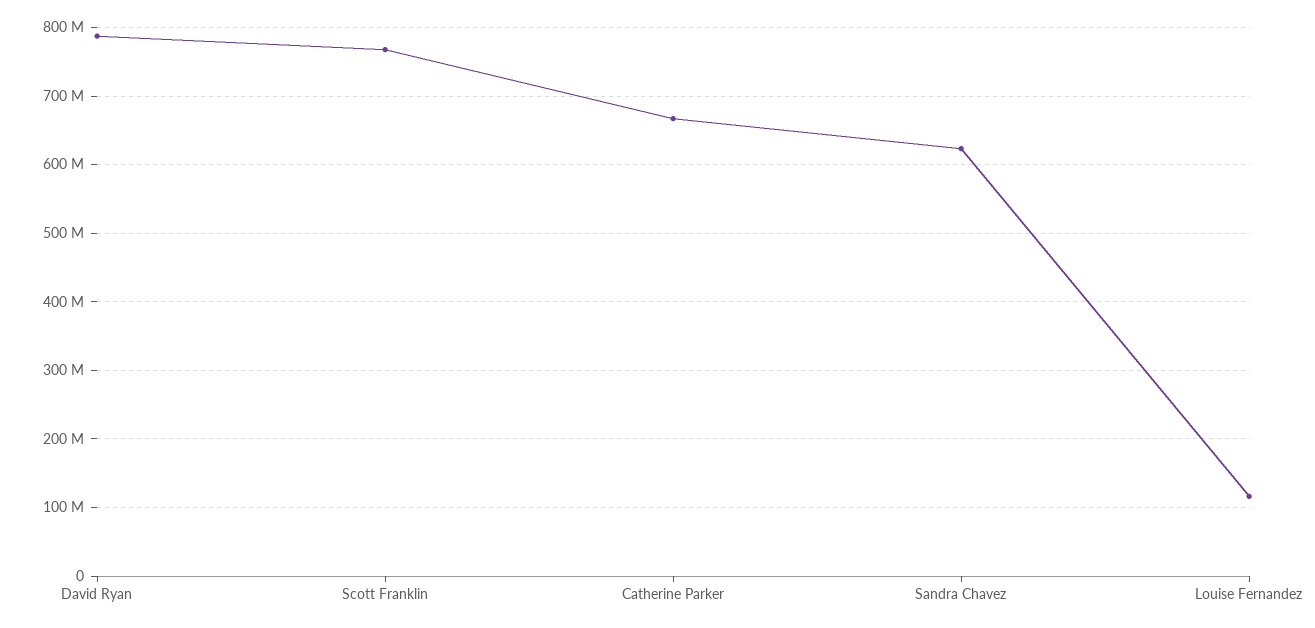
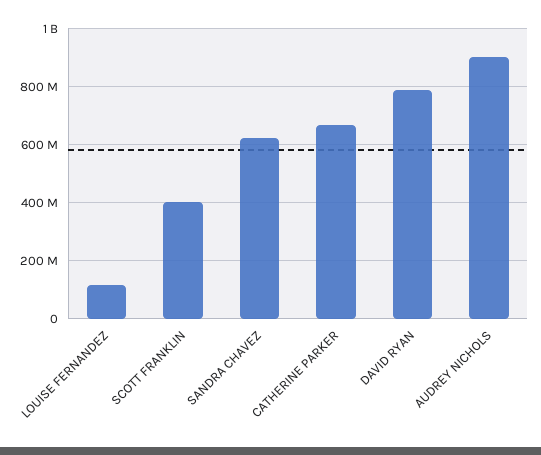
Scott Franklin: 770000000 -> 400000000
AUDREY NICHOLS: none -> 900000000

